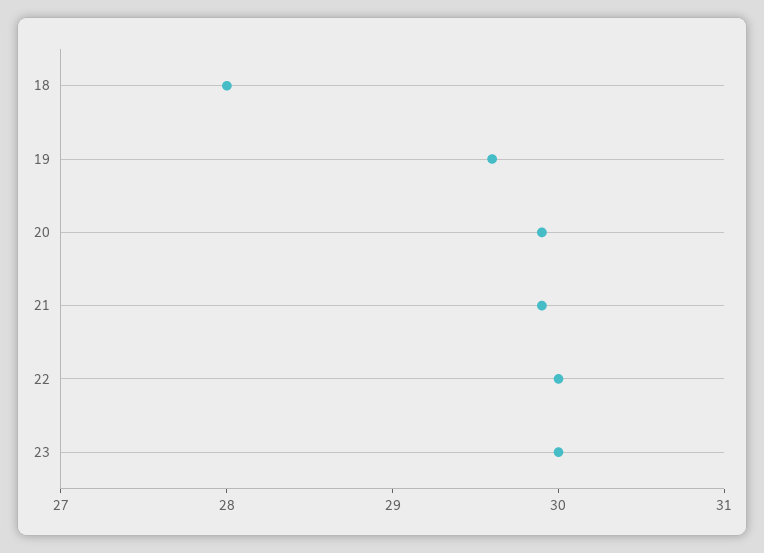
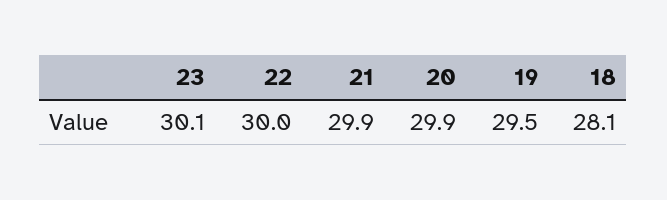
18: 28 -> 28.1
19: 29.6 -> 29.5
23: 30 -> 30.1

